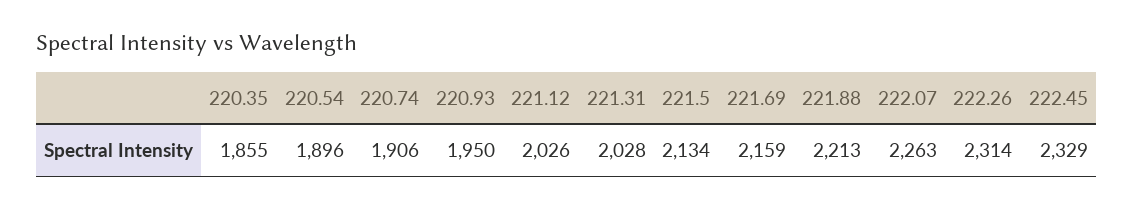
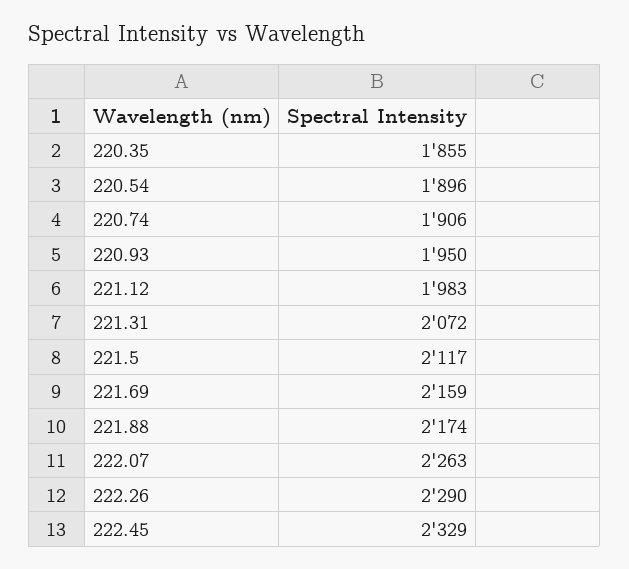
221.12: 2026 -> 1983
221.31: 2028 -> 2072
221.5: 2134 -> 2117
221.88: 2213 -> 2174
222.26: 2314 -> 2290

